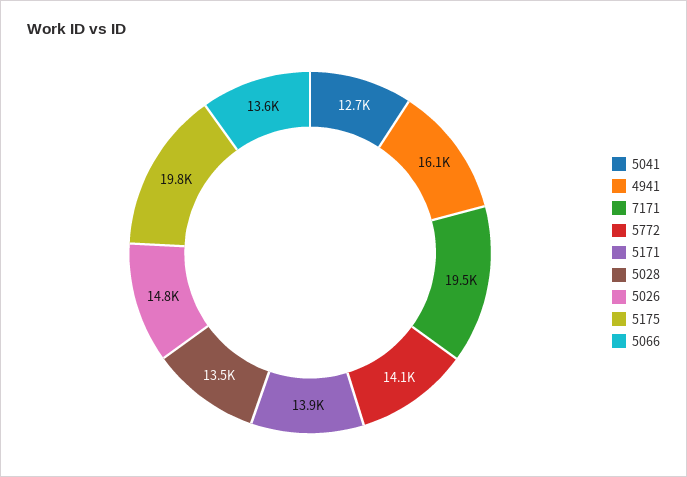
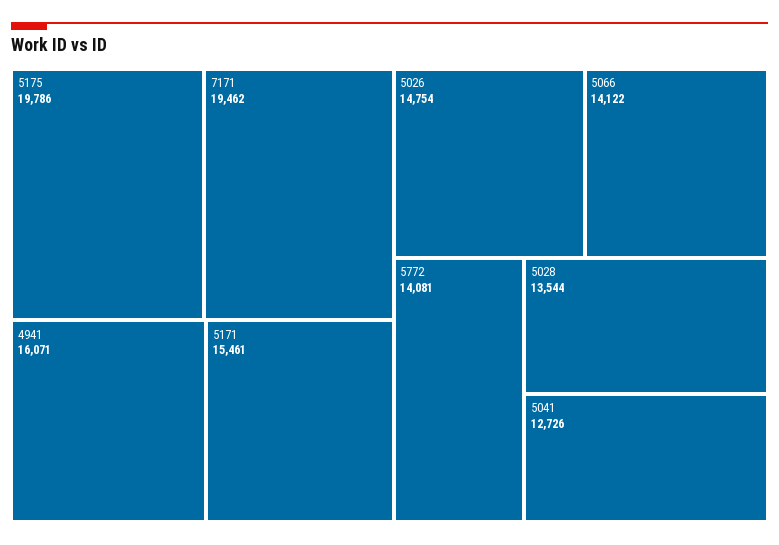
5171: 13900 -> 15461
5066: 13600 -> 14122

